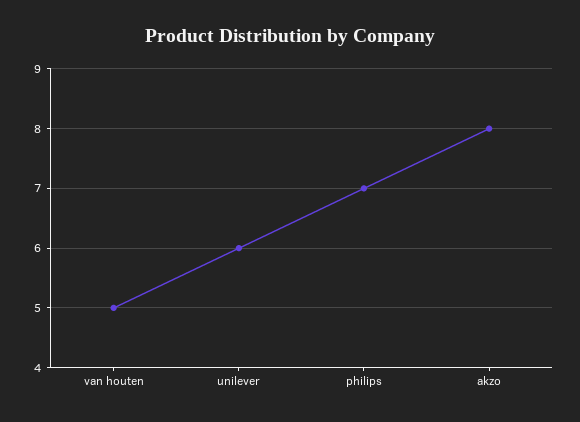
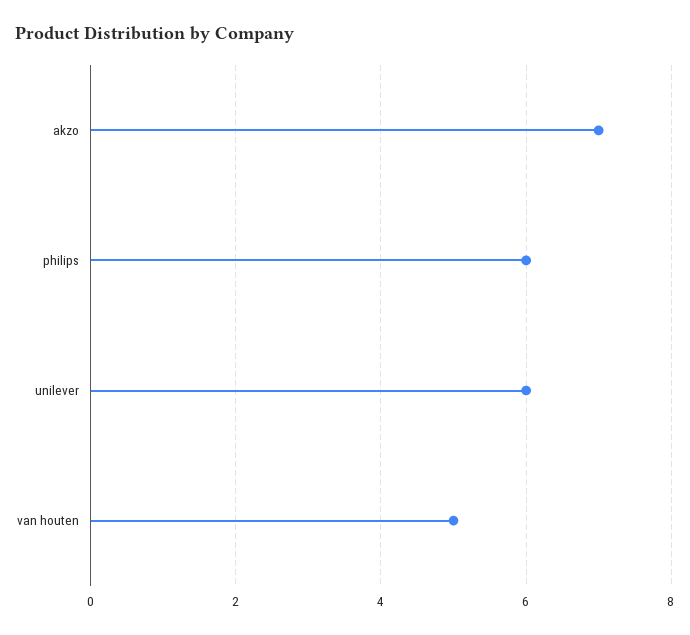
philips: 7 -> 6
akzo: 8 -> 7

